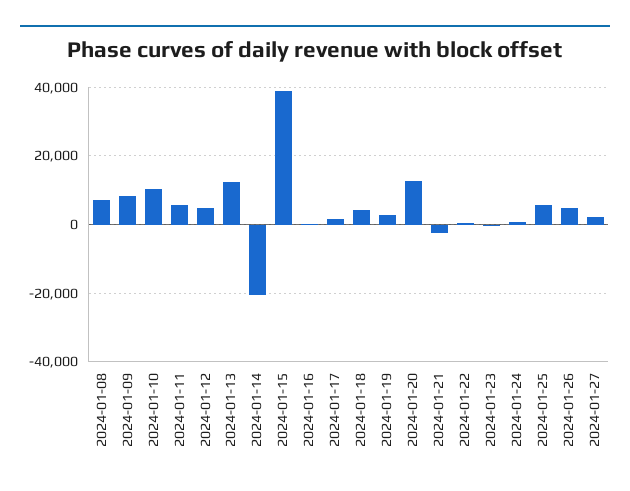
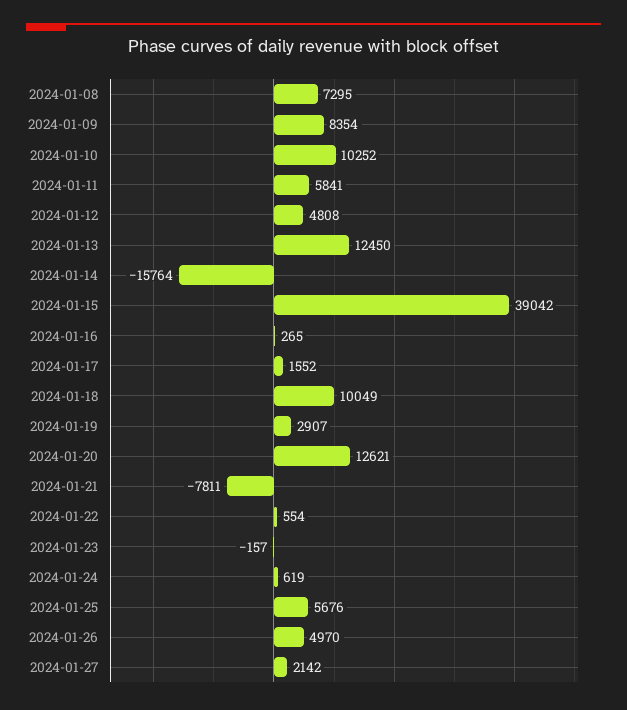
2024-01-14: -20000 -> -15764
2024-01-18: 4000 -> 10049
2024-01-21: -2000 -> -7811

